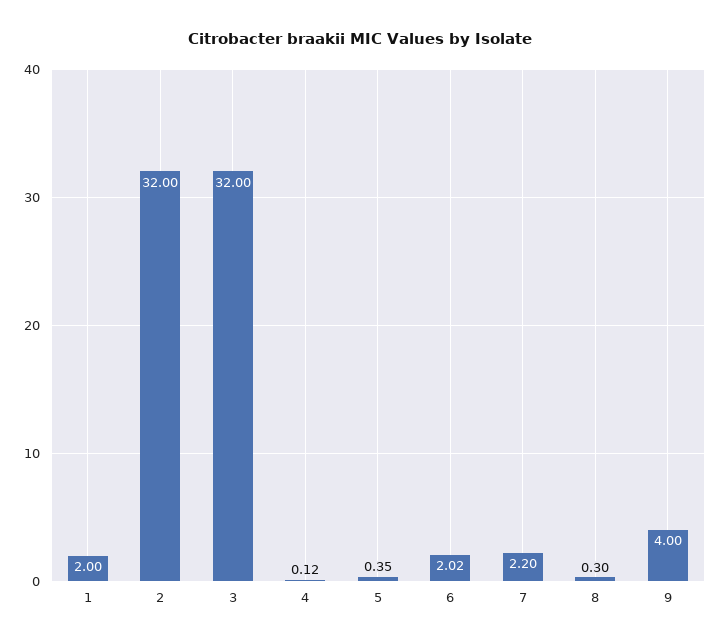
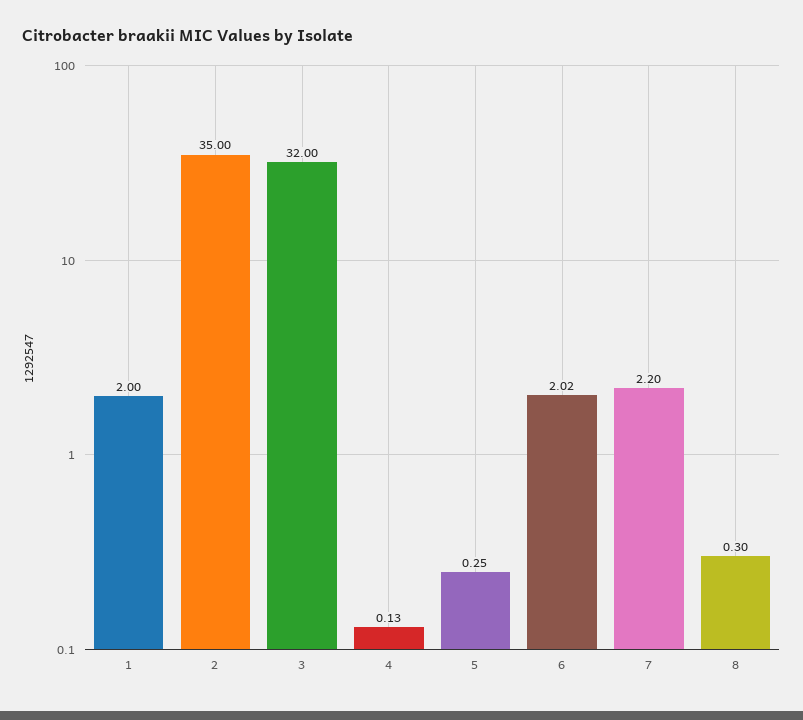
2: 32 -> 35
4: 0.12 -> 0.13
5: 0.35 -> 0.25
9: 4 -> none

